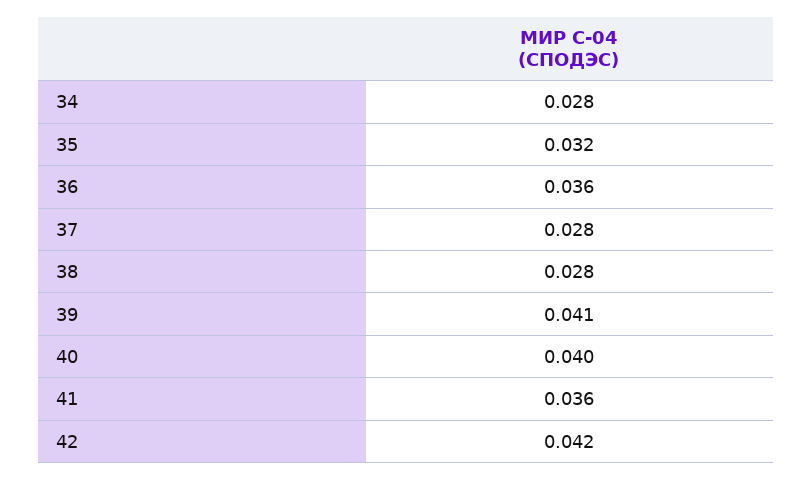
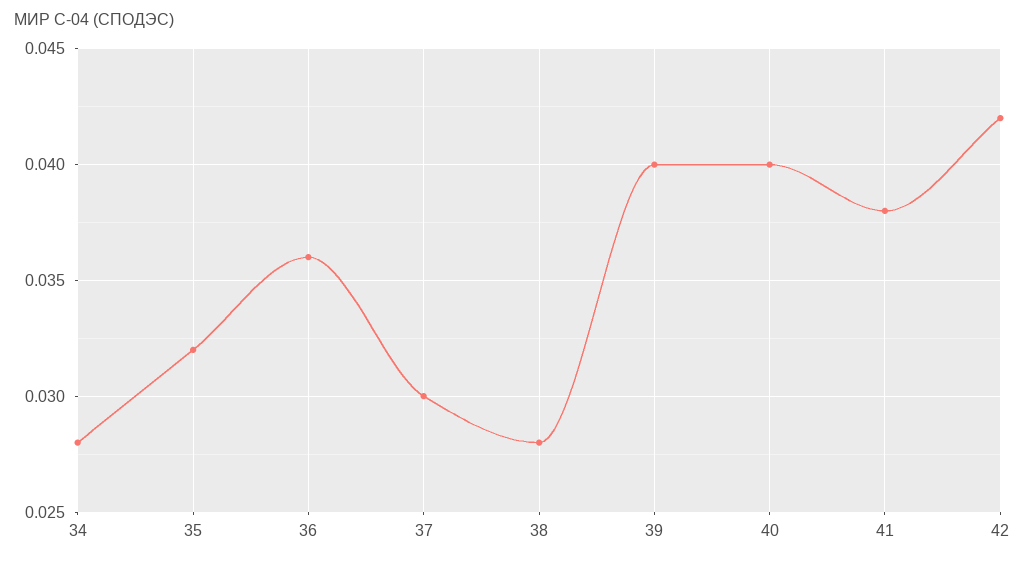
37: 0.028 -> 0.03
39: 0.041 -> 0.04
41: 0.036 -> 0.038

